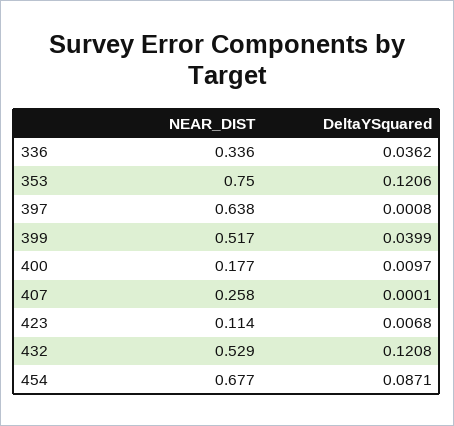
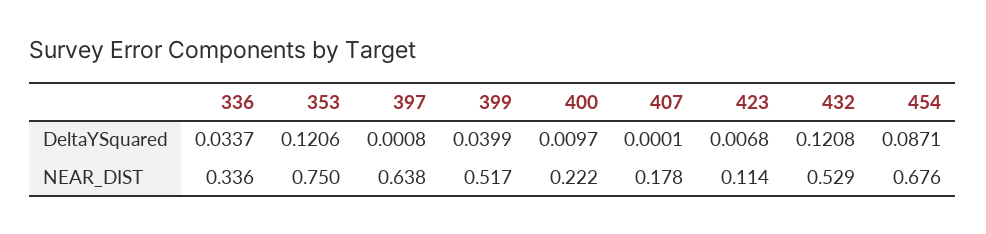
DeltaYSquared, 336: 0.0362 -> 0.0337
NEAR_DIST, 400: 0.177 -> 0.222
NEAR_DIST, 407: 0.258 -> 0.178
NEAR_DIST, 454: 0.677 -> 0.676

